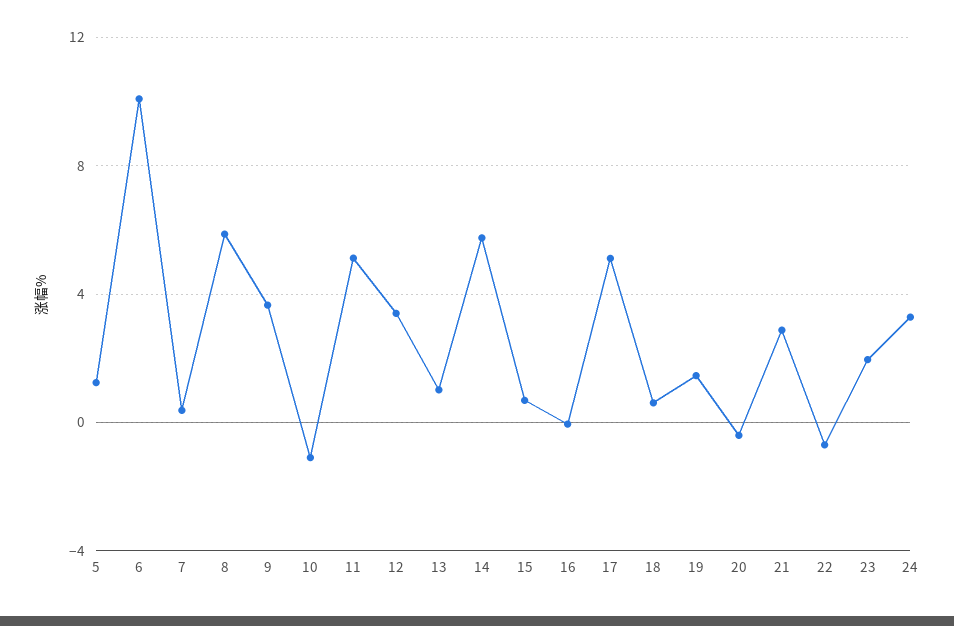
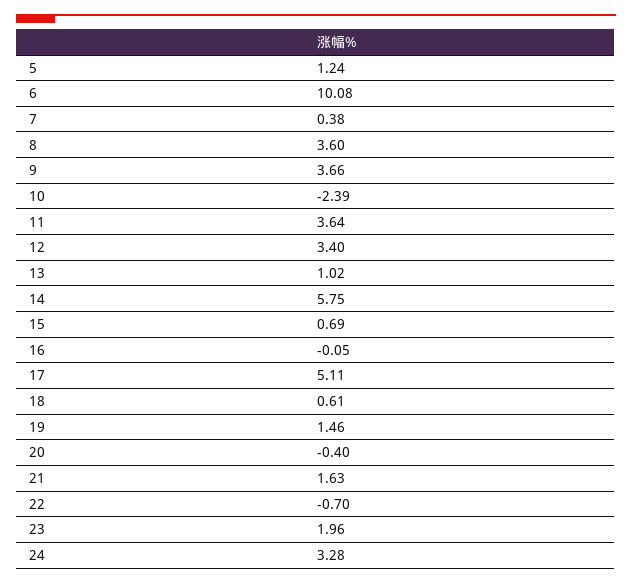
8: 6 -> 3.6
10: -1 -> -2.39
11: 5 -> 3.64
21: 3 -> 1.63

